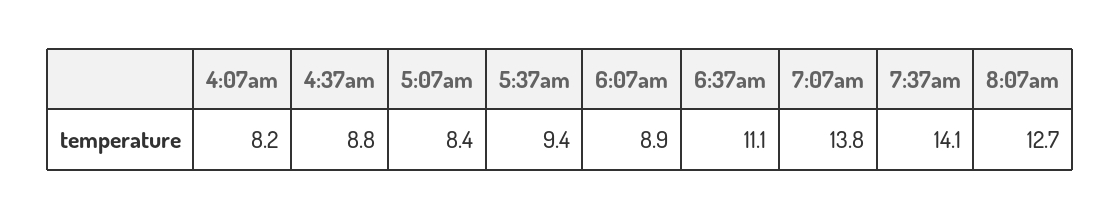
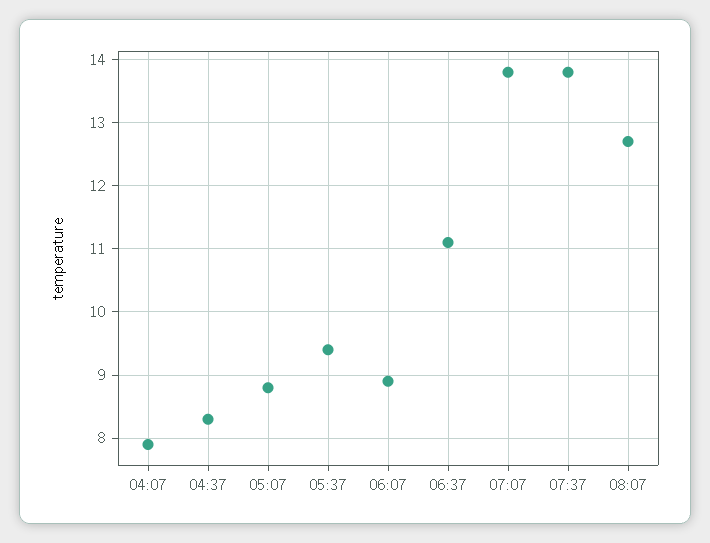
4:07am: 8.2 -> 7.9
4:37am: 8.8 -> 8.3
5:07am: 8.4 -> 8.8
7:37am: 14.1 -> 13.8

